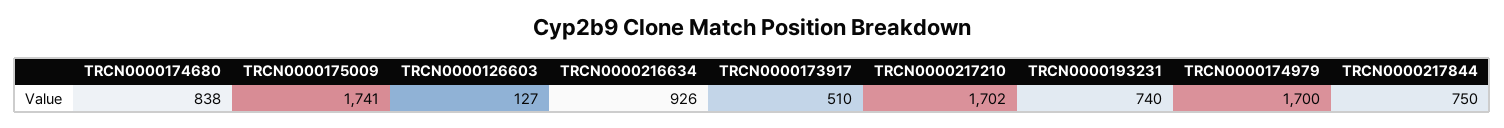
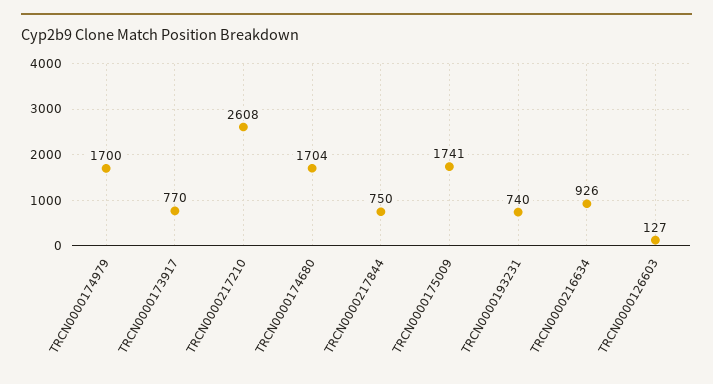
TRCN0000174680: 838 -> 1704
TRCN0000173917: 510 -> 770
TRCN0000217210: 1702 -> 2608

